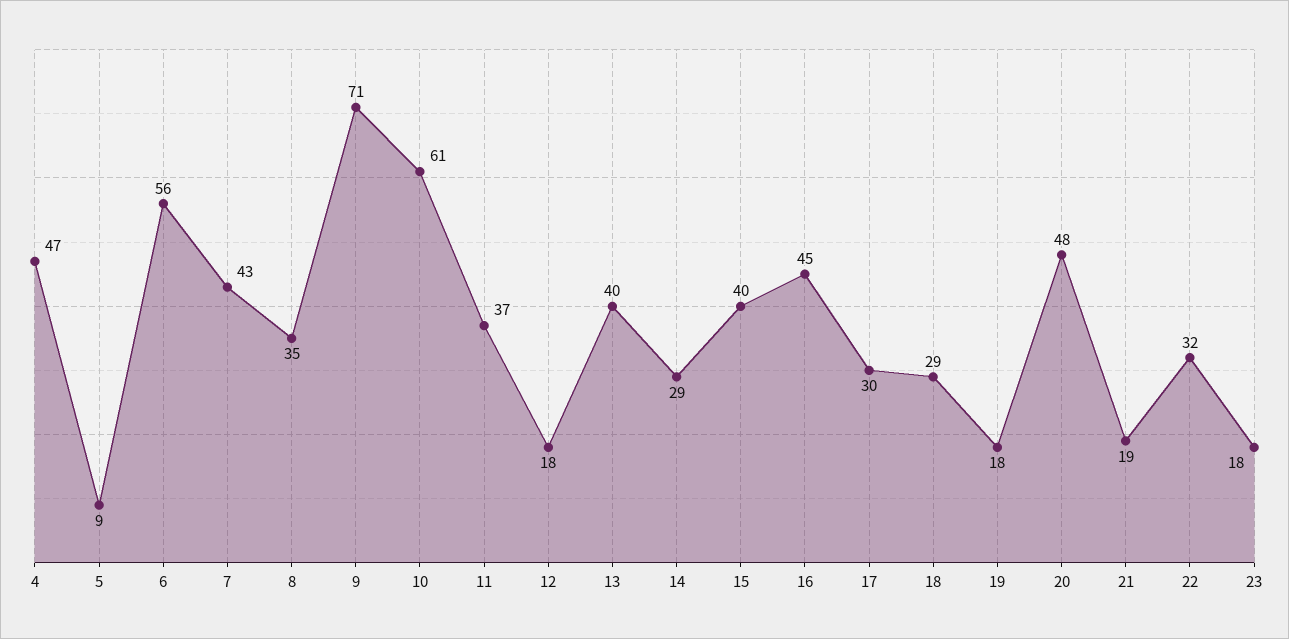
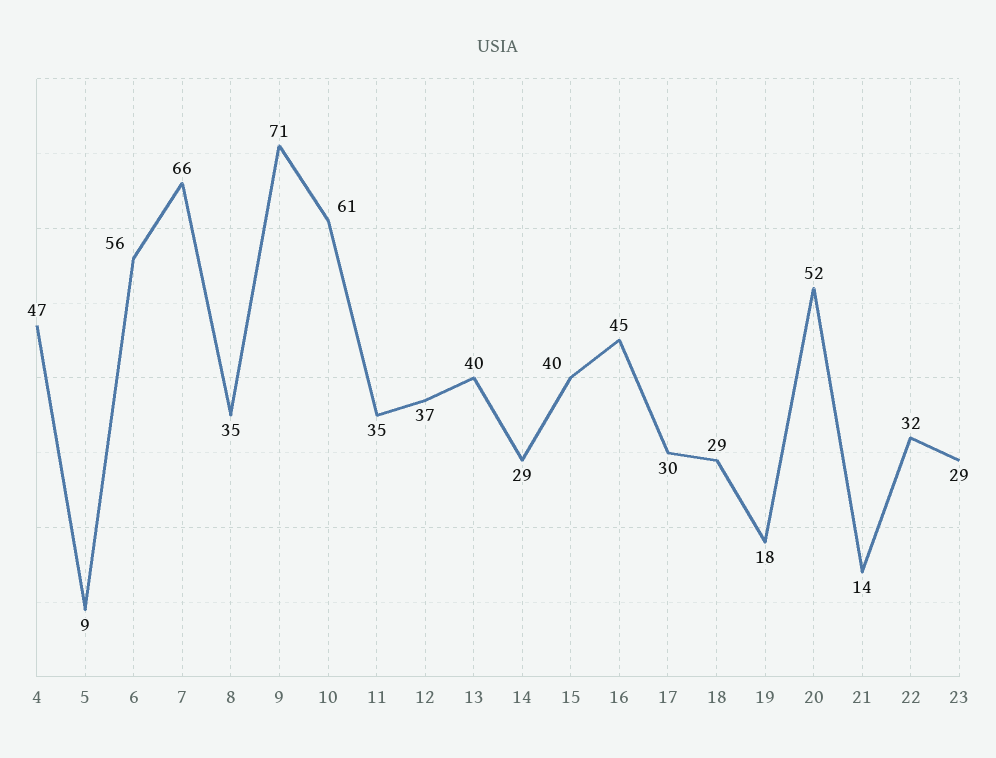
7: 43 -> 66
11: 37 -> 35
12: 18 -> 37
20: 48 -> 52
21: 19 -> 14
23: 18 -> 29

